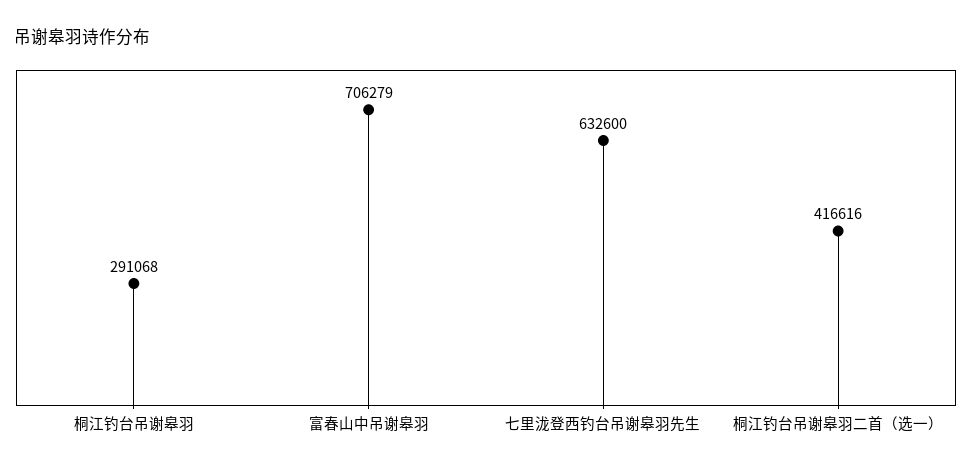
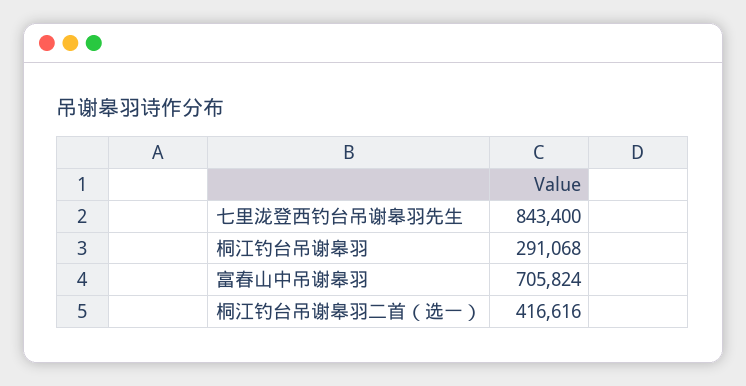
富春山中吊谢皋羽: 706279 -> 705824
七里泷登西钓台吊谢皋羽先生: 632600 -> 843400

